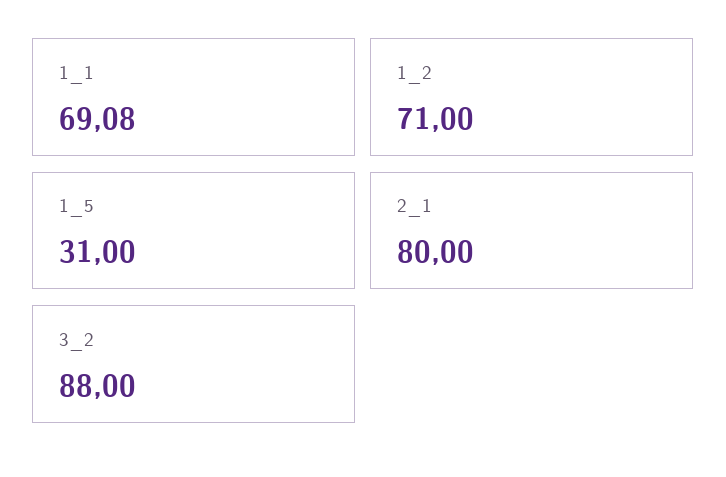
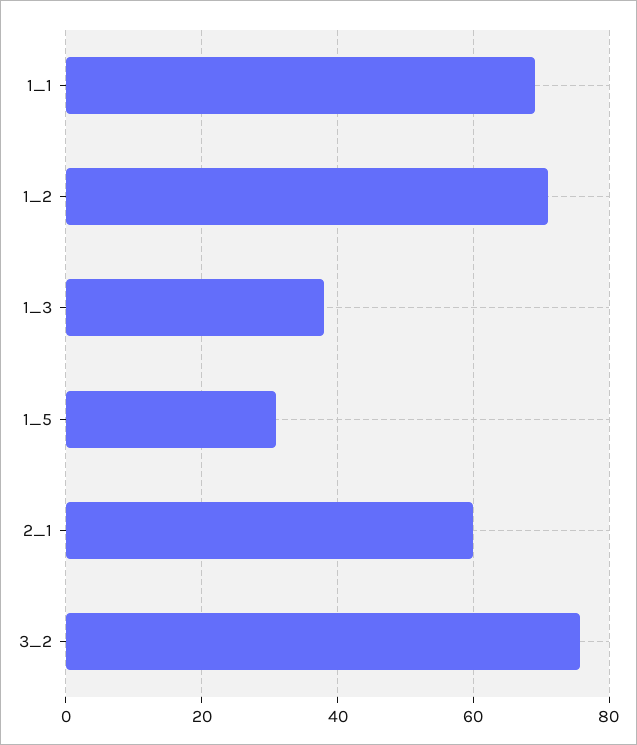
2_1: 80 -> 60
3_2: 88 -> 76
1_3: none -> 38

